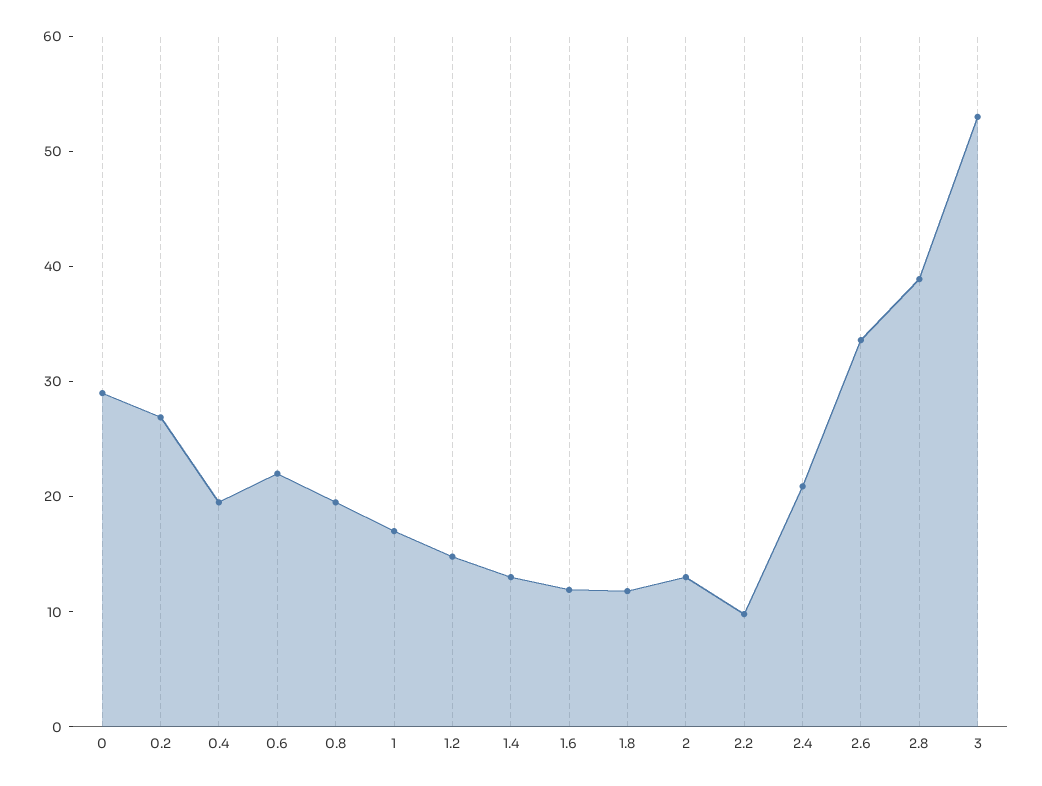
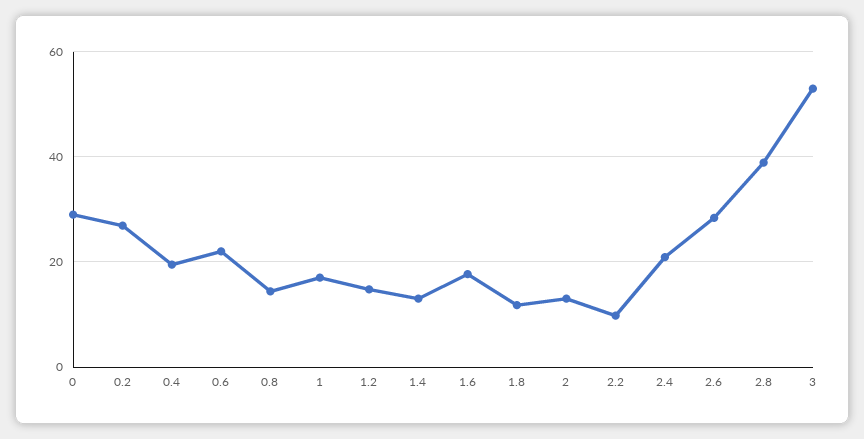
0.8: 20 -> 14
1.6: 12 -> 18
2.6: 34 -> 28

